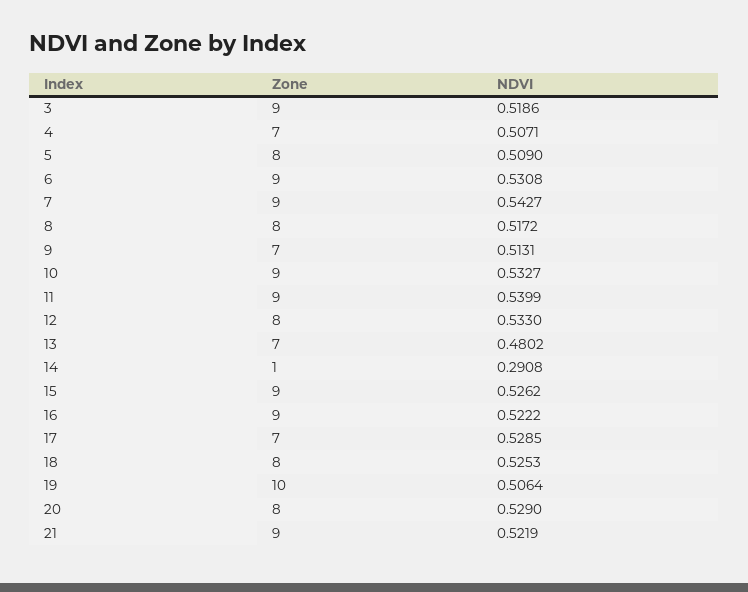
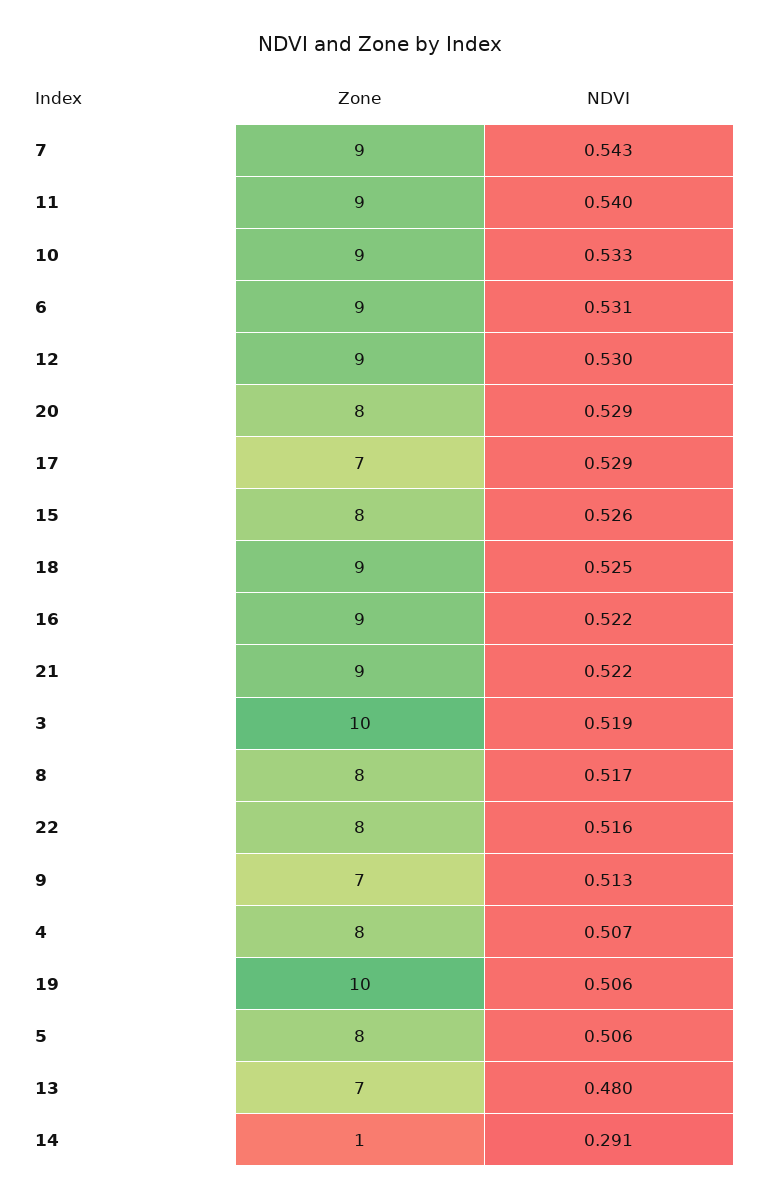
Zone, 3: 9 -> 10
Zone, 4: 7 -> 8
NDVI, 5: 0.509 -> 0.506
Zone, 12: 8 -> 9
NDVI, 12: 0.533 -> 0.53
Zone, 15: 9 -> 8
Zone, 18: 8 -> 9
Zone, 22: none -> 8
NDVI, 22: none -> 0.516

